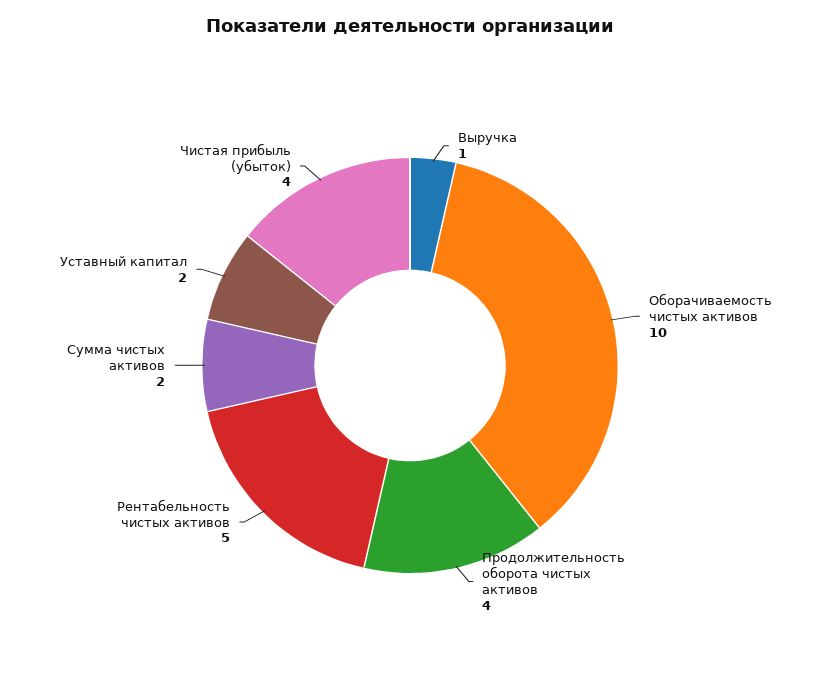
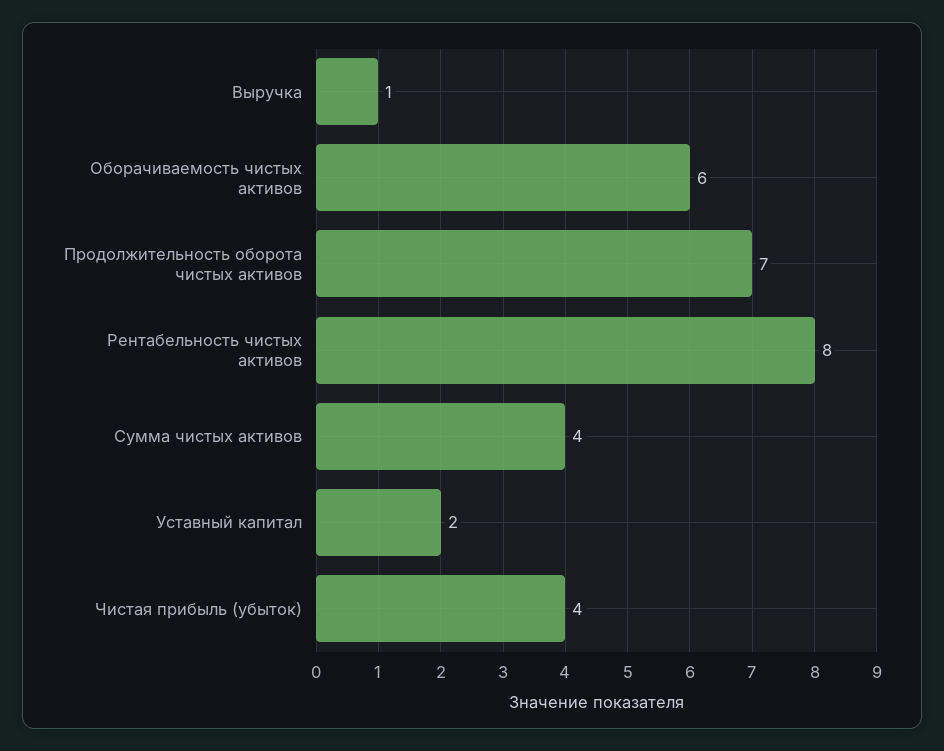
Оборачиваемость чистых активов: 10 -> 6
Продолжительность оборота чистых активов: 4 -> 7
Рентабельность чистых активов: 5 -> 8
Сумма чистых активов: 2 -> 4

